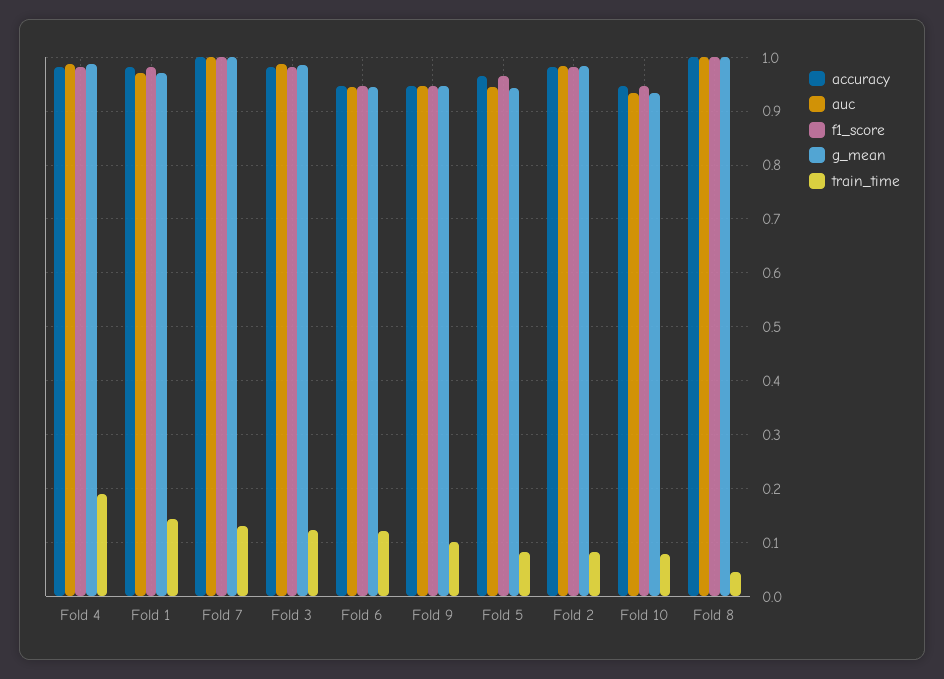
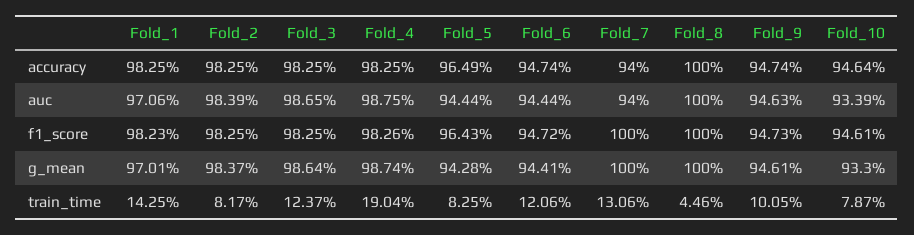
accuracy, Fold 7: 1 -> 0.94
auc, Fold 7: 1 -> 0.94

